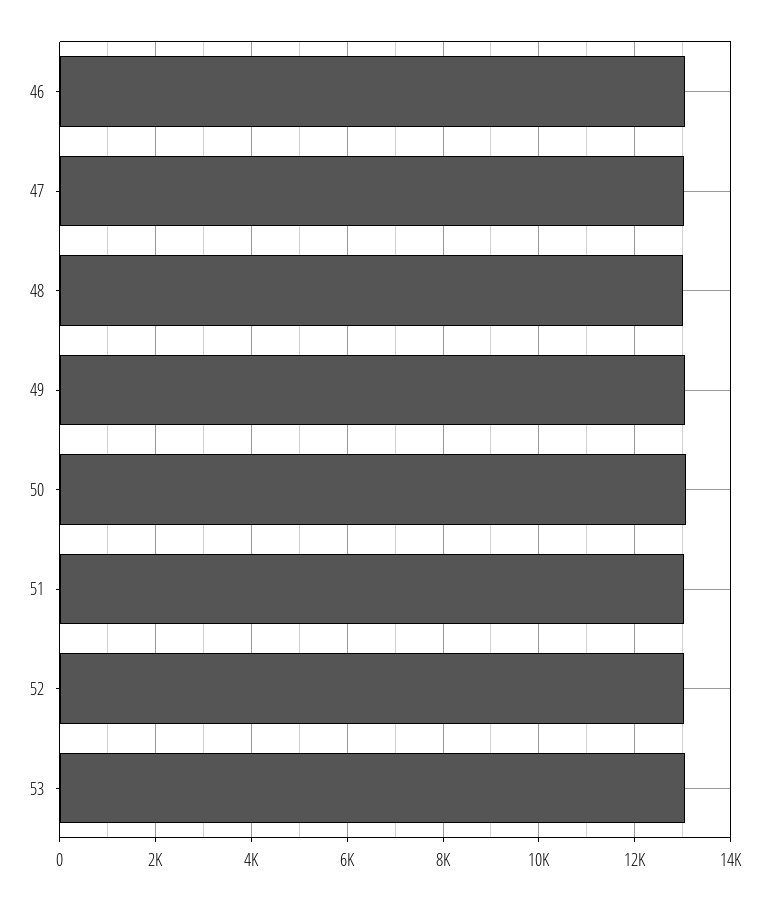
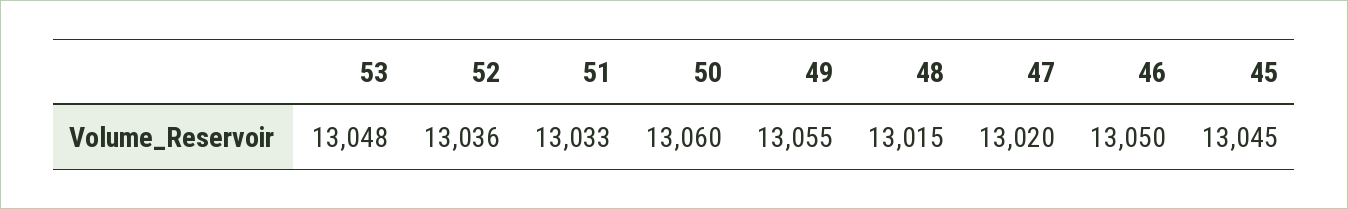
45: none -> 13045

